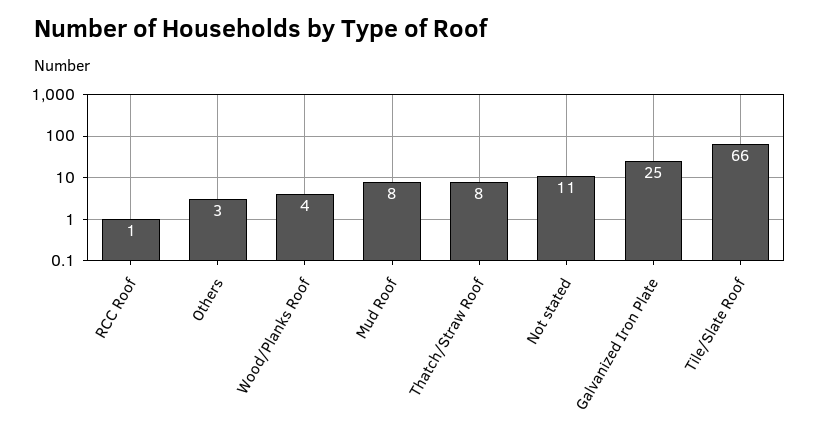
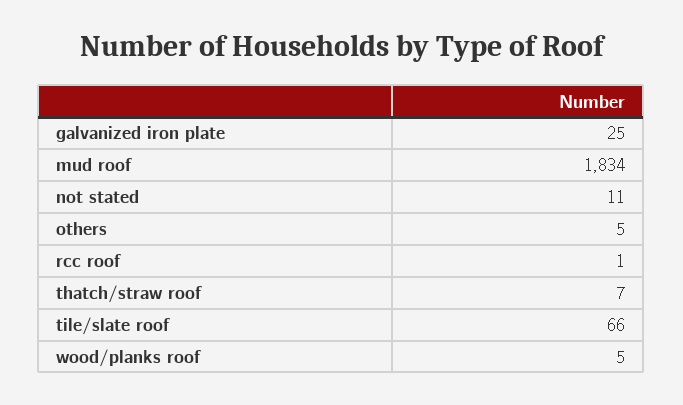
Others: 3 -> 5
Wood/Planks Roof: 4 -> 5
Mud Roof: 8 -> 1834
Thatch/Straw Roof: 8 -> 7

